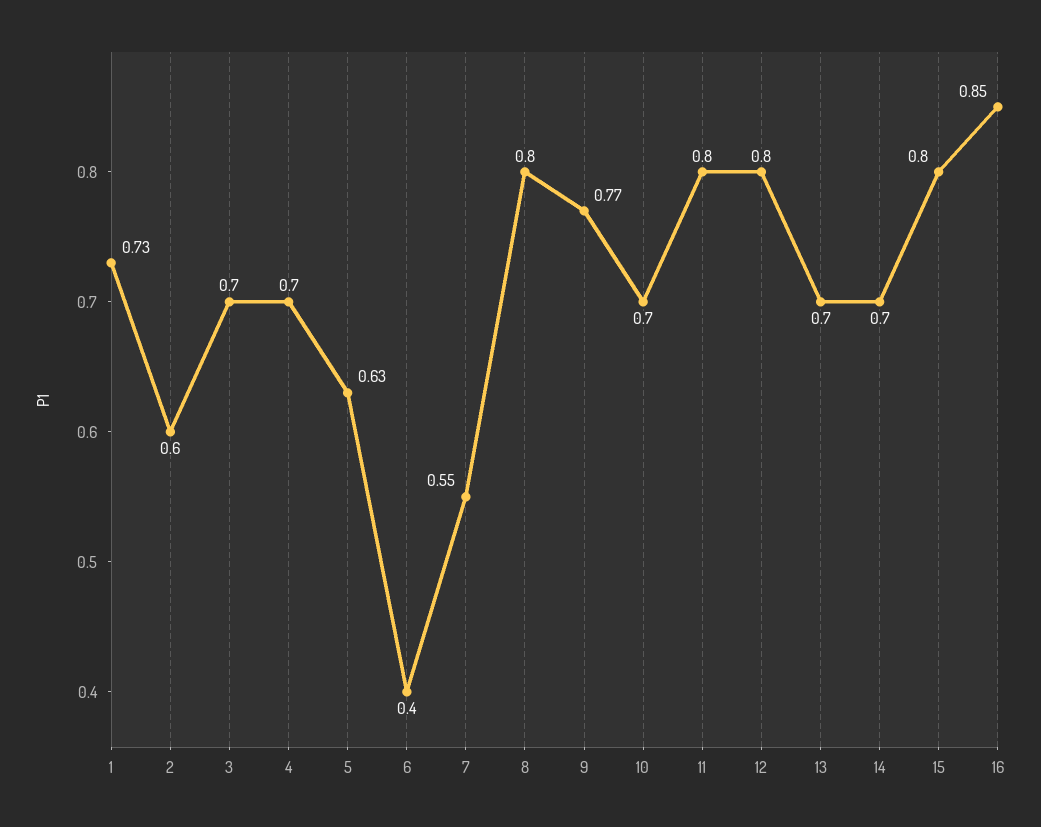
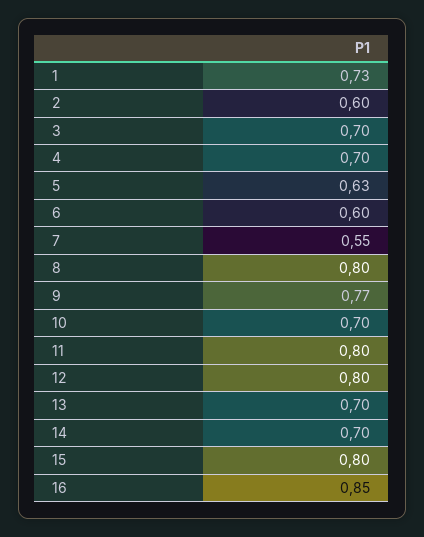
6: 0.4 -> 0.6

